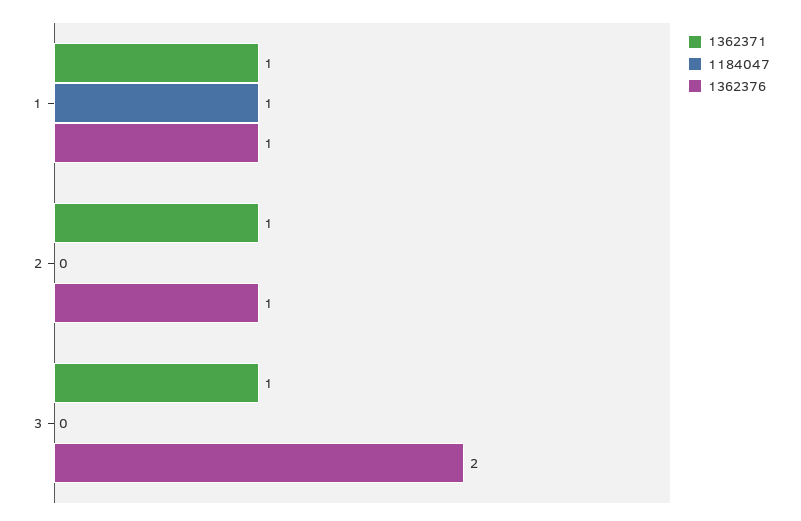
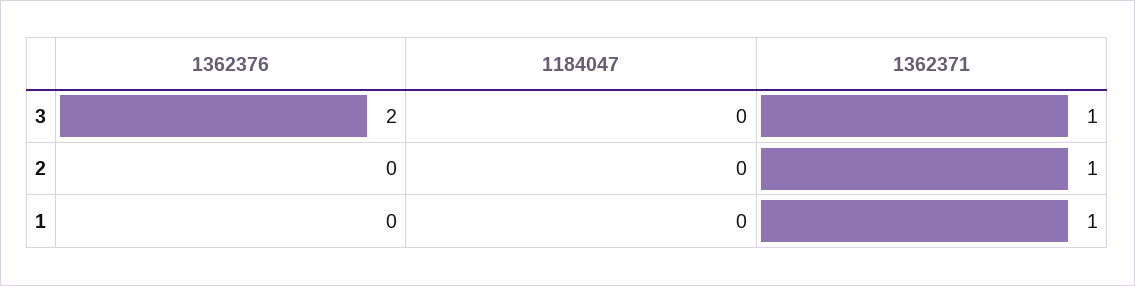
1184047, 1: 1 -> 0
1362376, 1: 1 -> 0
1362376, 2: 1 -> 0

